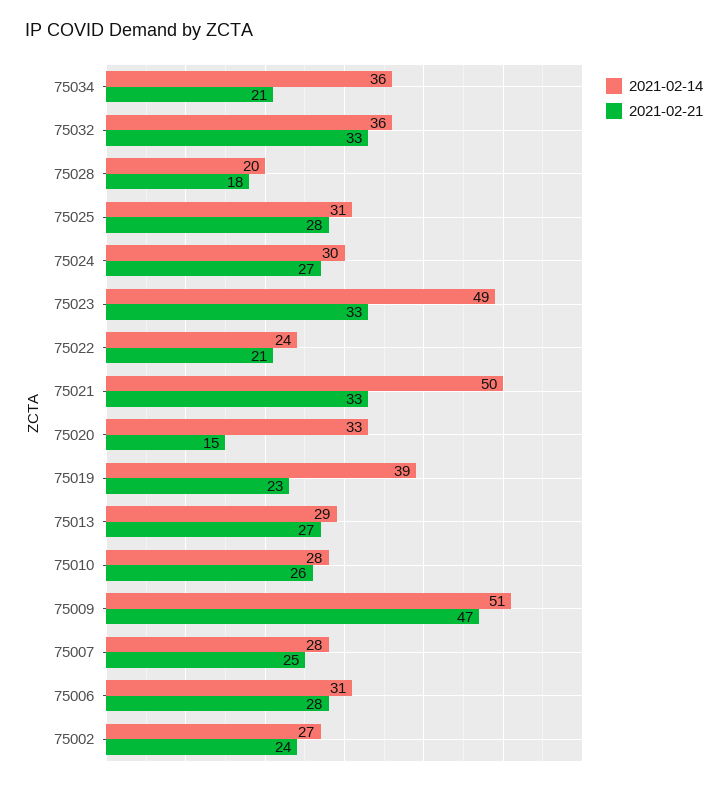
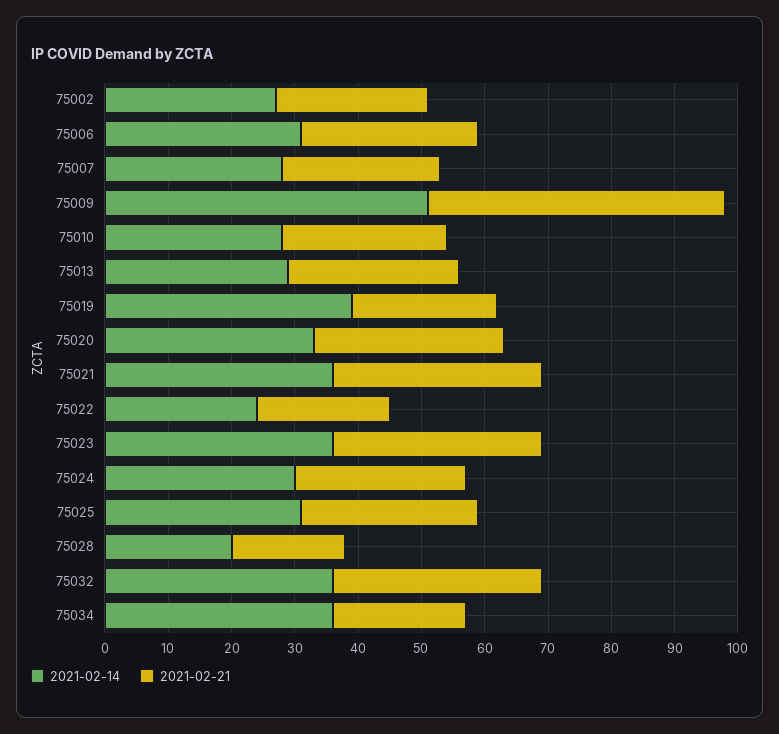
2021-02-14, 75023: 49 -> 35
2021-02-14, 75021: 50 -> 35
2021-02-21, 75020: 15 -> 30

